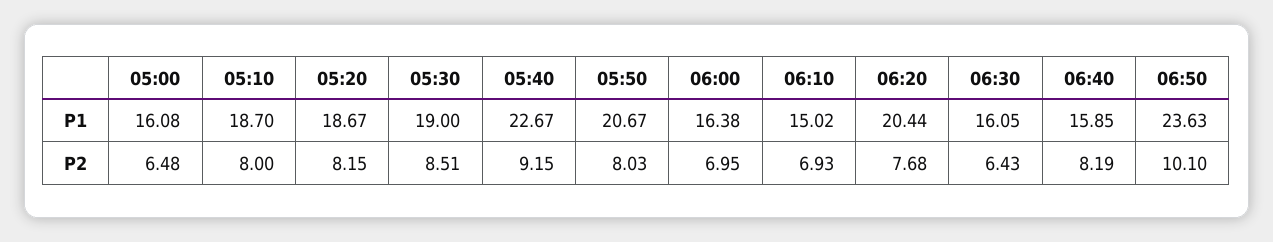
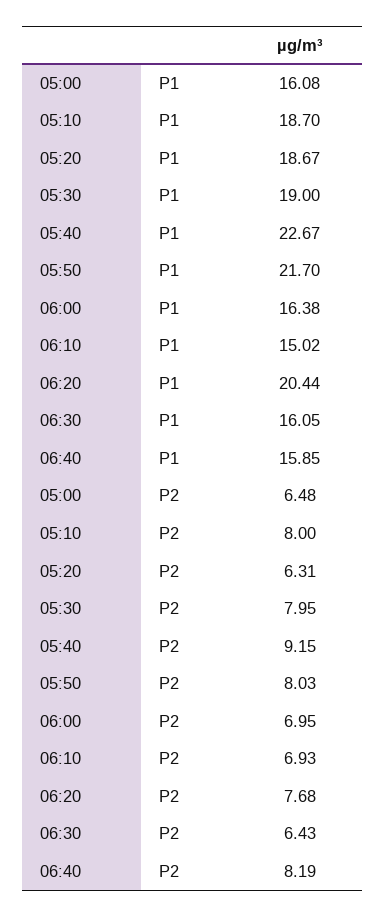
05:50, P1: 20.67 -> 21.7
06:50, P1: 23.63 -> none
05:20, P2: 8.15 -> 6.31
05:30, P2: 8.51 -> 7.95
06:50, P2: 10.1 -> none

